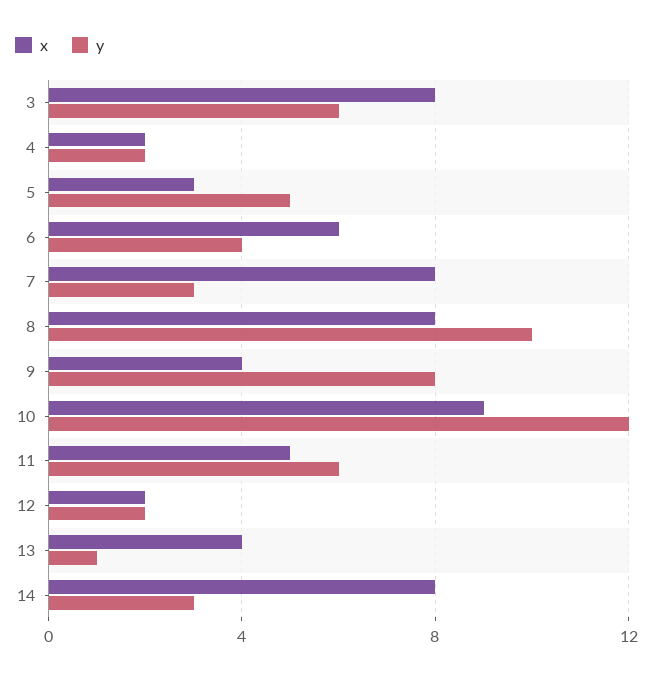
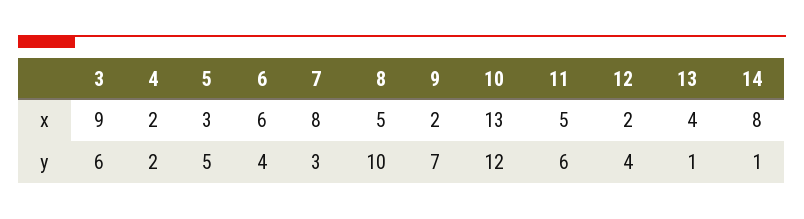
x, 3: 8 -> 9
x, 8: 8 -> 5
x, 9: 4 -> 2
y, 9: 8 -> 7
x, 10: 9 -> 13
y, 12: 2 -> 4
y, 14: 3 -> 1

